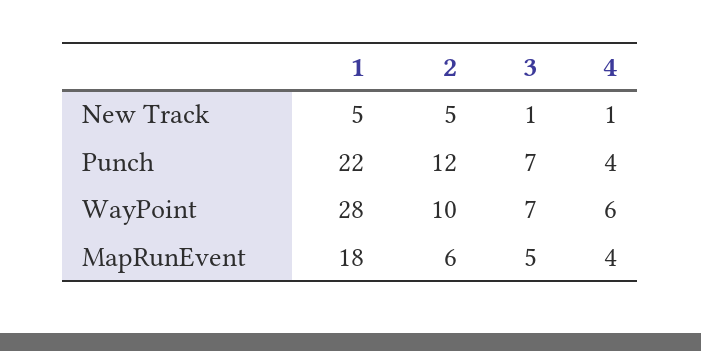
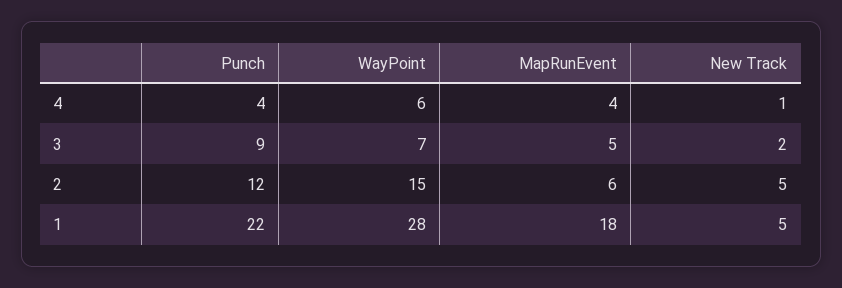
3, New Track: 1 -> 2
3, Punch: 7 -> 9
2, WayPoint: 10 -> 15

